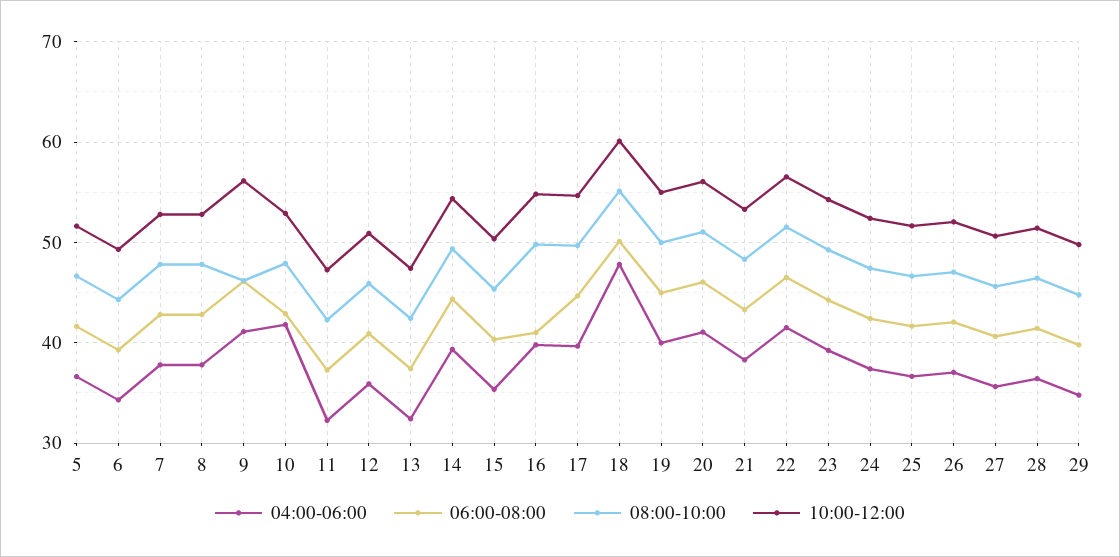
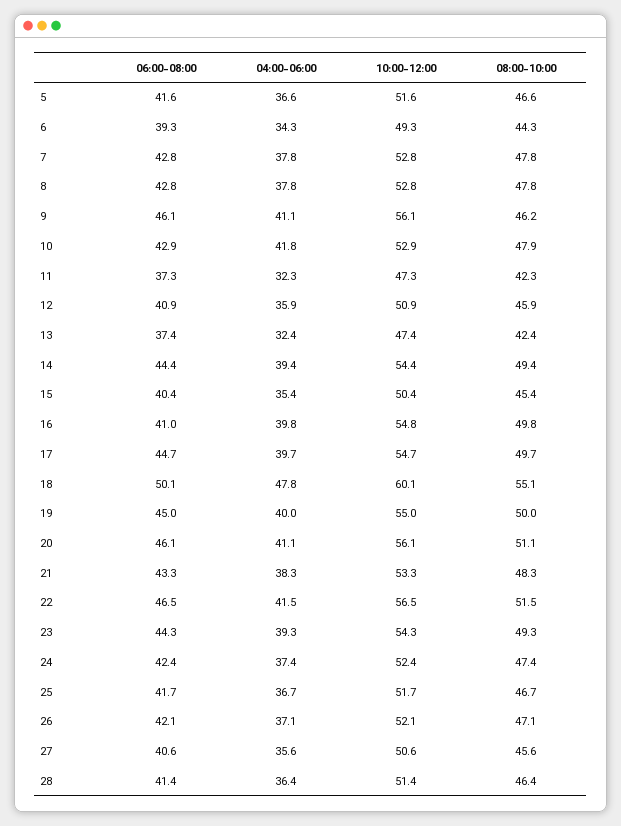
04:00-06:00, 29: 35 -> none
06:00-08:00, 29: 40 -> none
08:00-10:00, 29: 45 -> none
10:00-12:00, 29: 50 -> none

